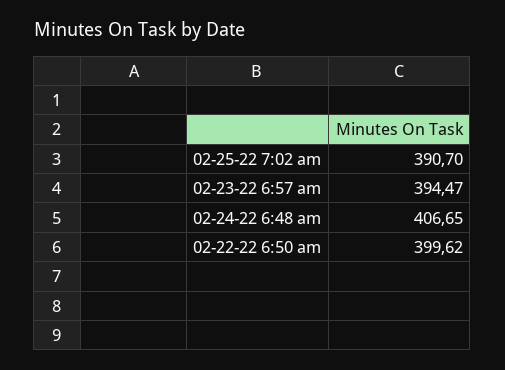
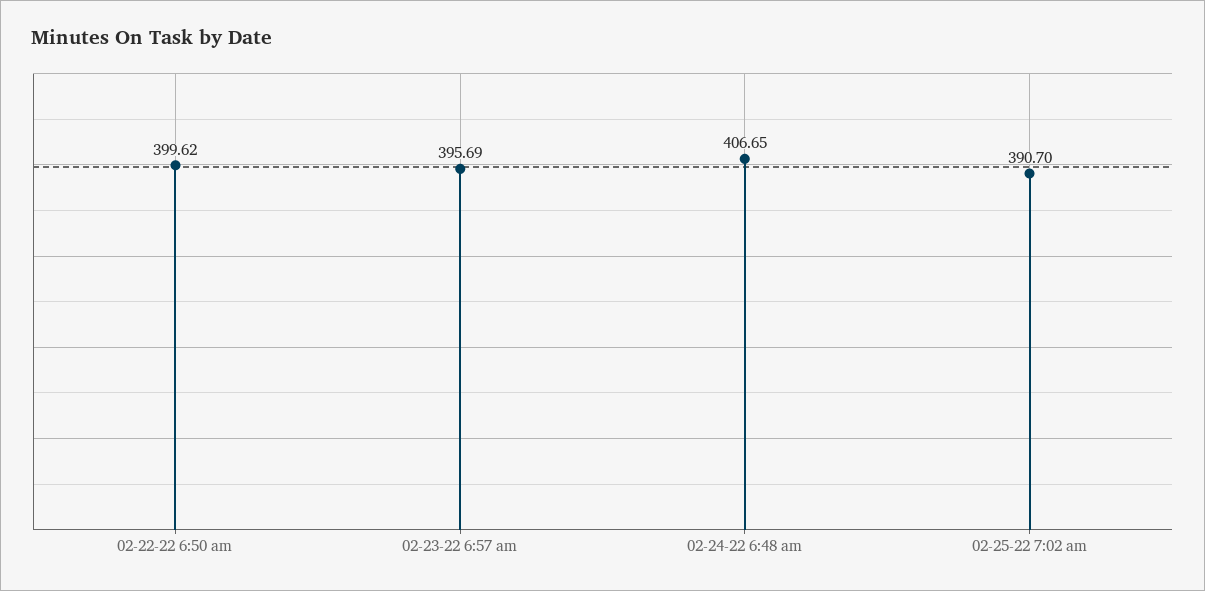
02-23-22 6:57 am: 394.47 -> 395.69

